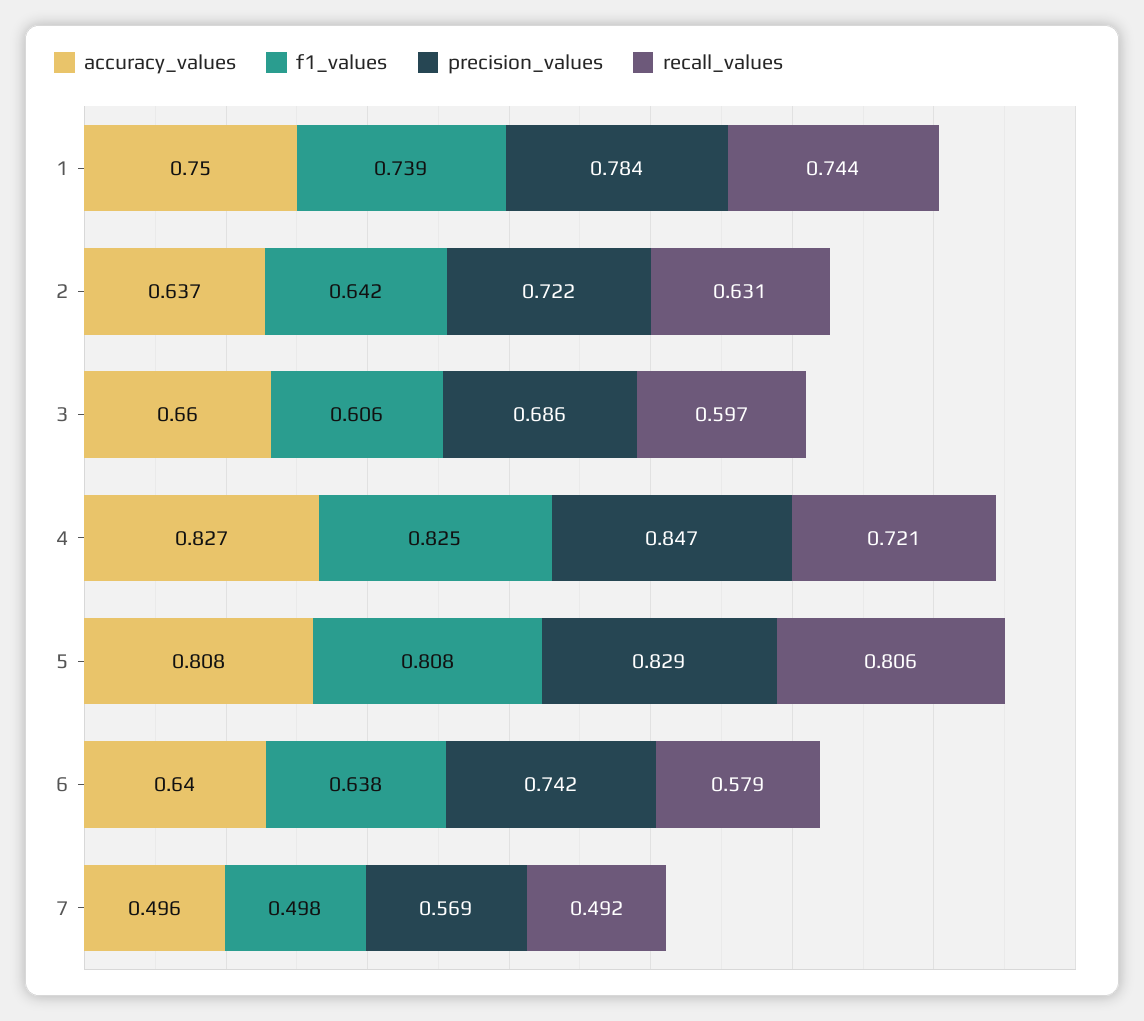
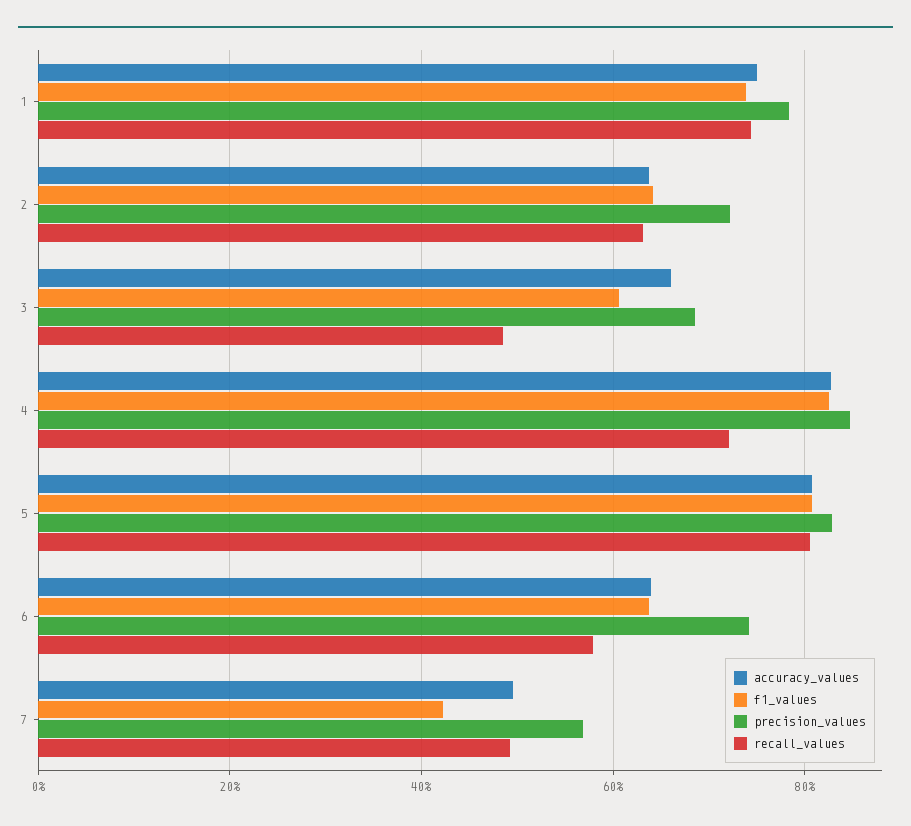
recall_values, 3: 0.597 -> 0.48
f1_values, 7: 0.498 -> 0.42

